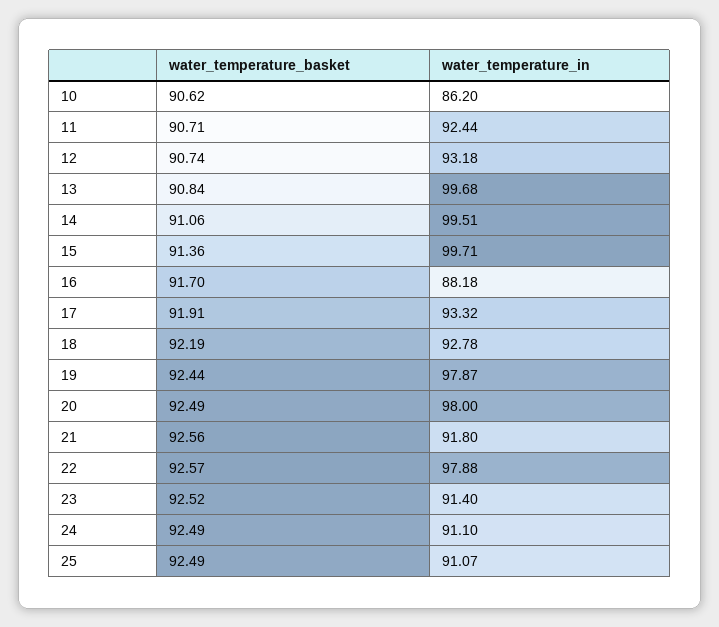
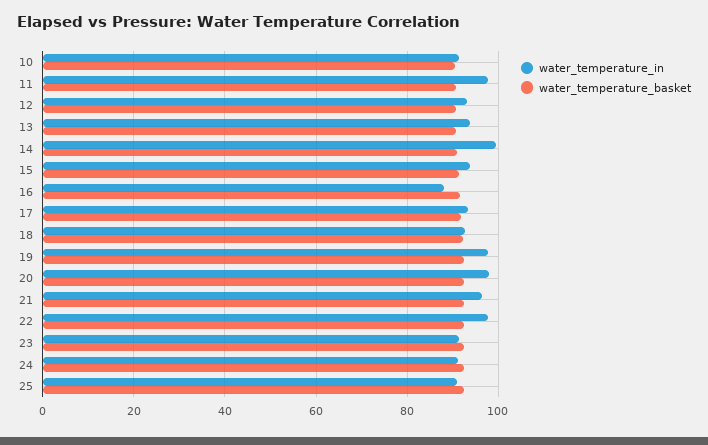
water_temperature_in, 10: 86.2 -> 92
water_temperature_in, 11: 92.44 -> 98
water_temperature_in, 13: 99.68 -> 94
water_temperature_in, 15: 99.71 -> 94
water_temperature_in, 21: 91.8 -> 96

